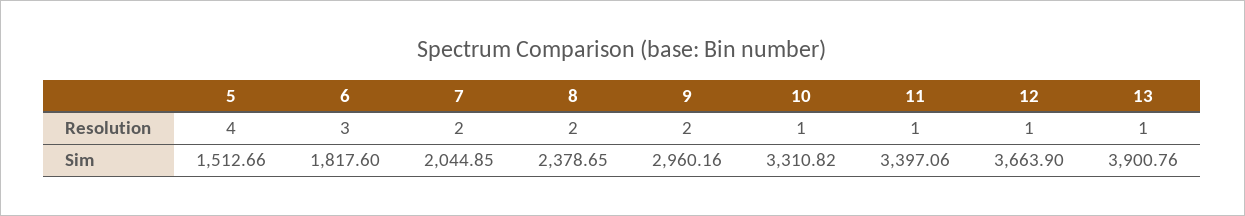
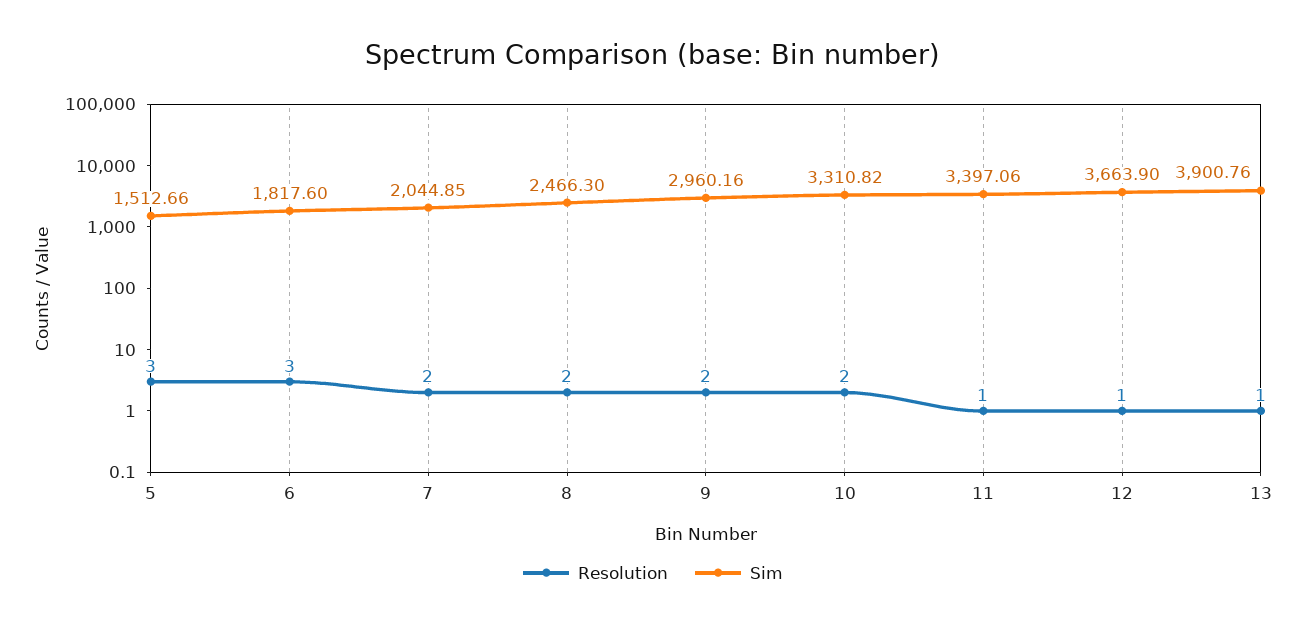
Resolution, 5: 4 -> 3
Resolution, 10: 1 -> 2
Sim, 8: 2378.65 -> 2466.3

